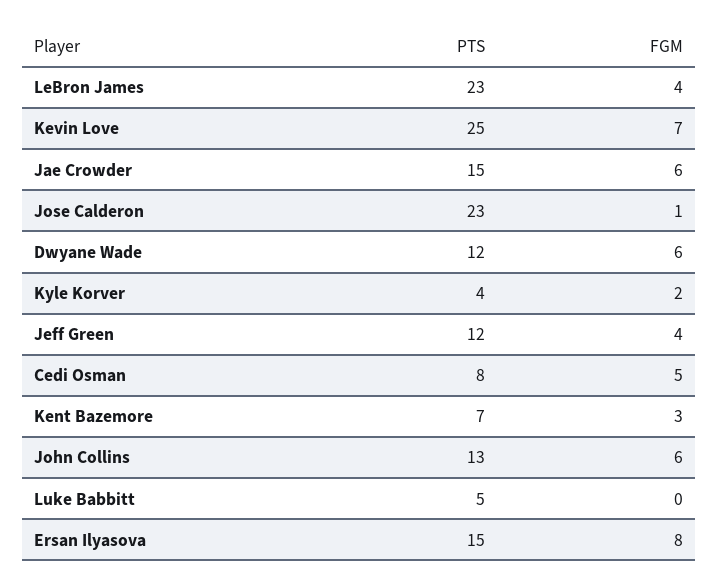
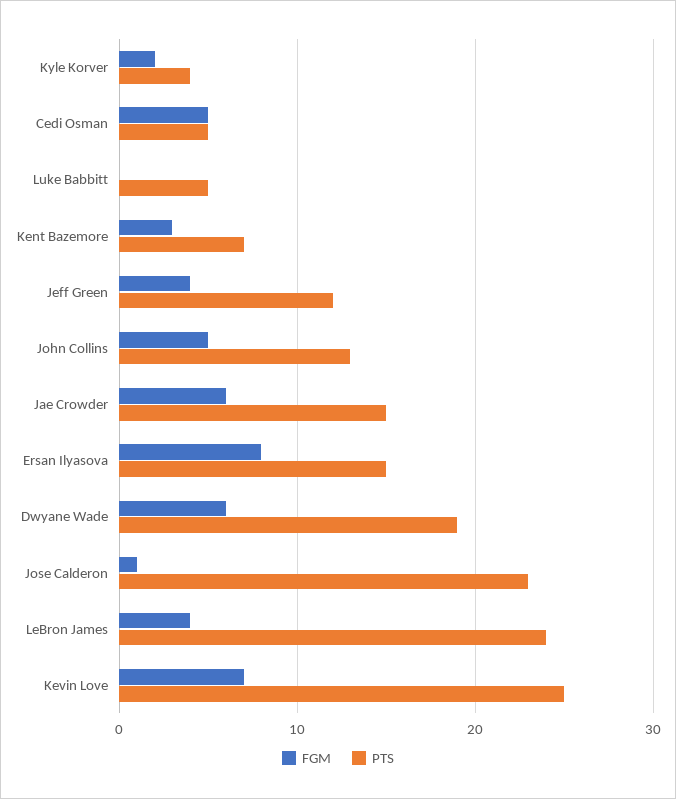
PTS, LeBron James: 23 -> 24
PTS, Dwyane Wade: 12 -> 19
PTS, Cedi Osman: 8 -> 5
FGM, John Collins: 6 -> 5

